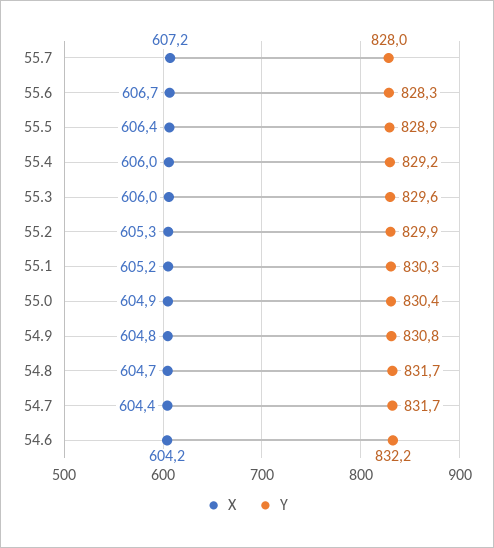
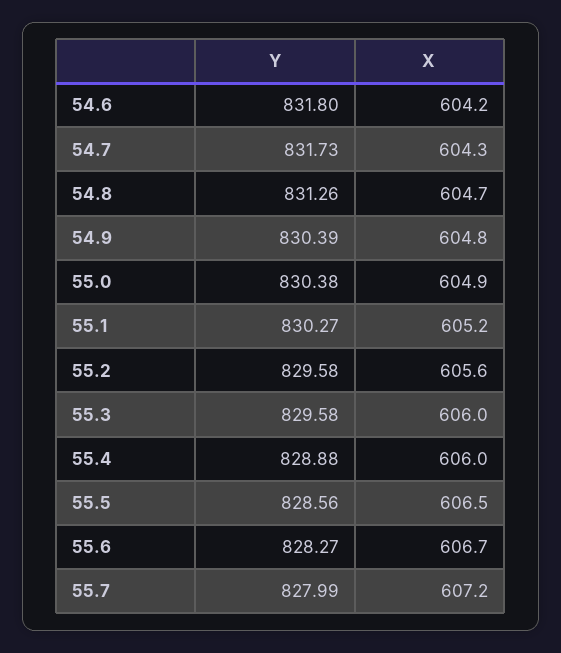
X, 55.5: 606.4 -> 606.5
Y, 55.5: 828.9 -> 828.56
Y, 55.4: 829.2 -> 828.88
X, 55.2: 605.3 -> 605.6
Y, 55.2: 829.9 -> 829.58
Y, 54.9: 830.8 -> 830.39
Y, 54.8: 831.7 -> 831.26
X, 54.7: 604.4 -> 604.3
Y, 54.6: 832.2 -> 831.8

